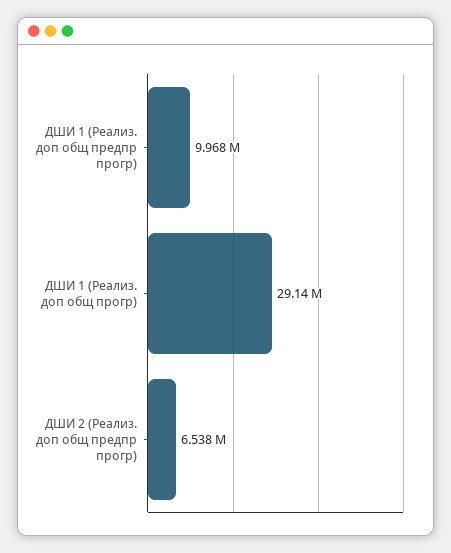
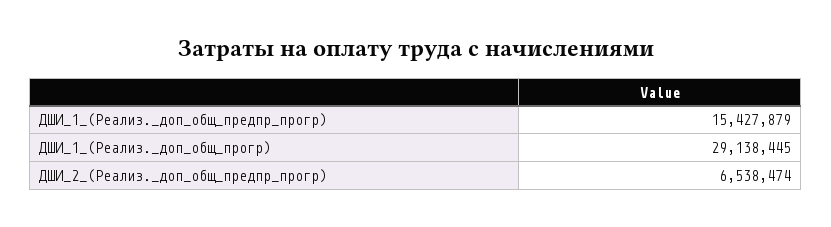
ДШИ 1 (Реализ. доп общ предпр прогр): 9968000 -> 15427879

